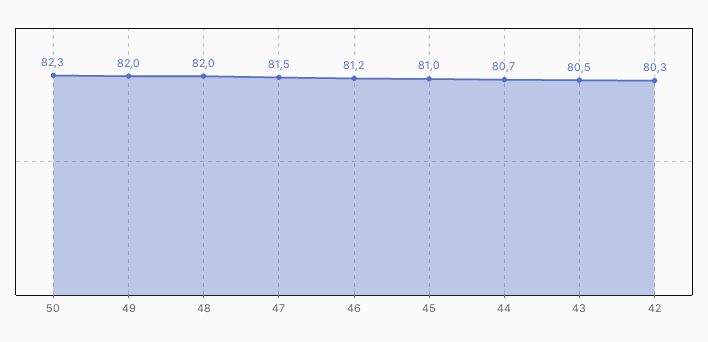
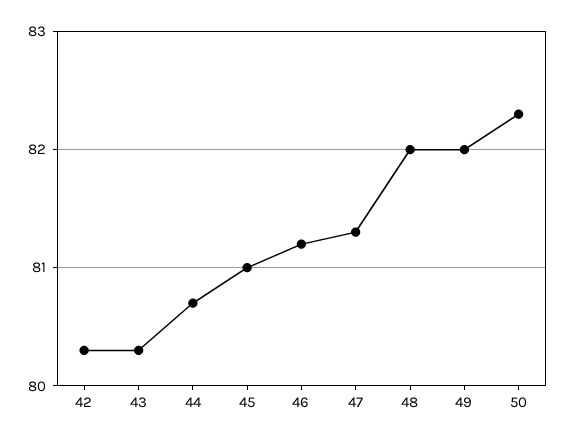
47: 81.5 -> 81.3
43: 80.5 -> 80.3

